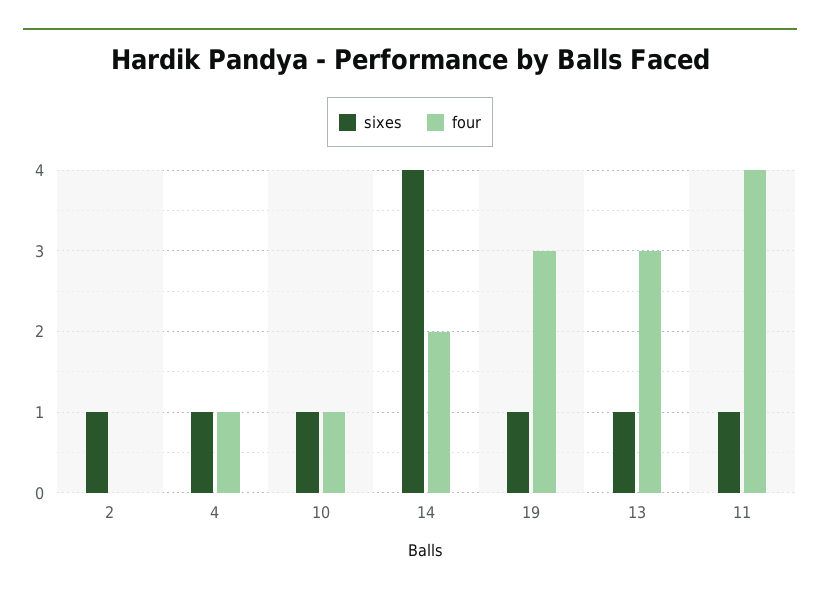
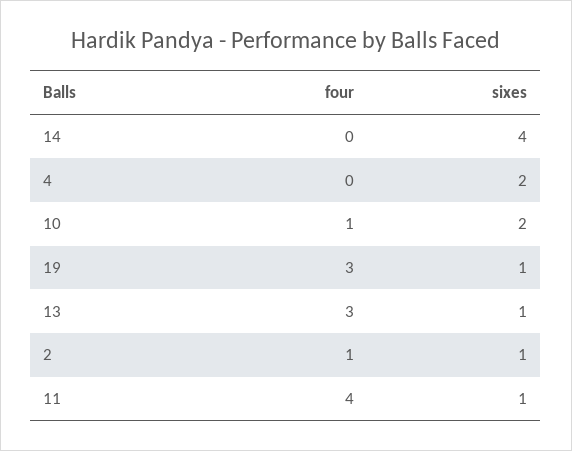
four, 2: 0 -> 1
sixes, 4: 1 -> 2
four, 4: 1 -> 0
sixes, 10: 1 -> 2
four, 14: 2 -> 0

